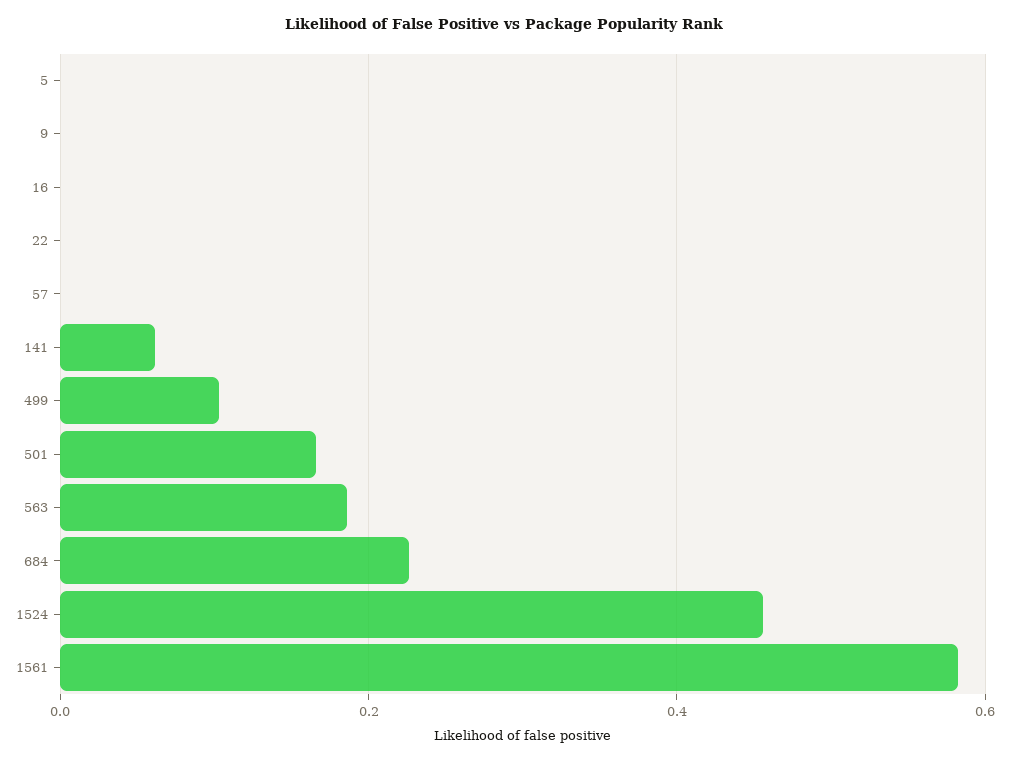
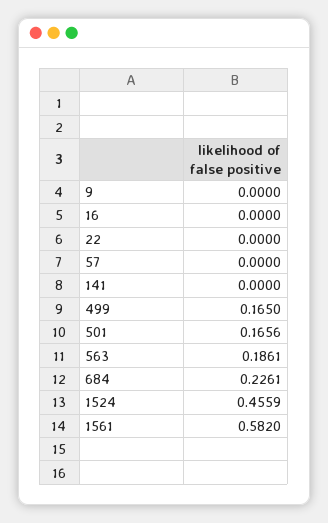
5: 0 -> none
141: 0.06 -> 0
499: 0.1 -> 0.165

